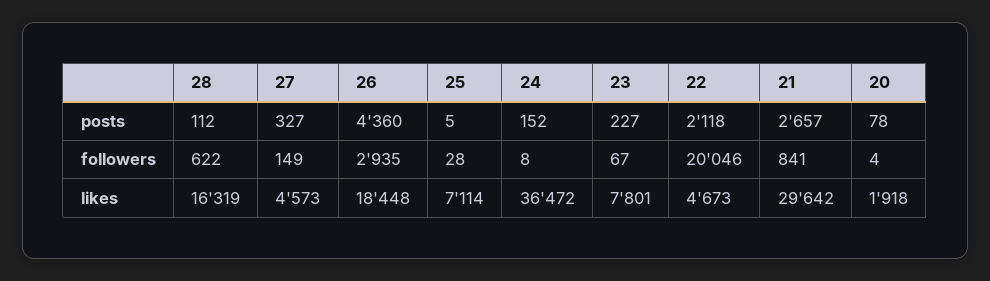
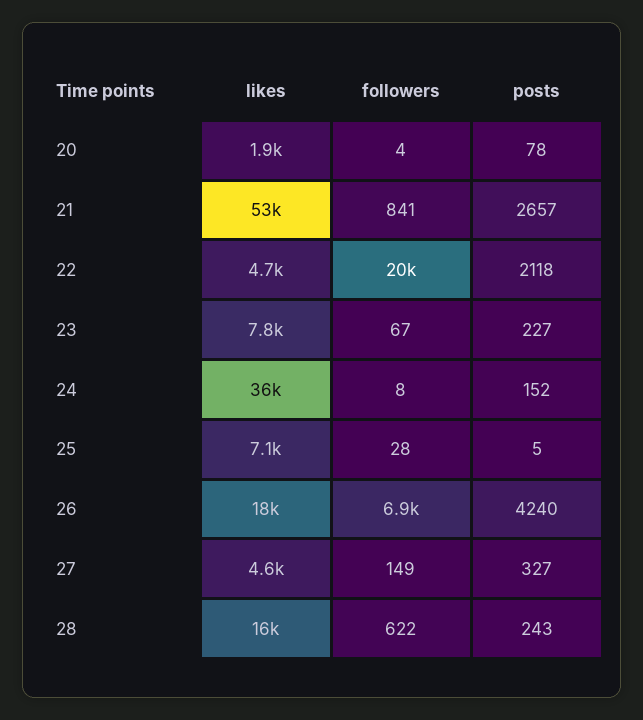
28, posts: 112 -> 243
26, posts: 4360 -> 4240
26, followers: 2935 -> 6900
21, likes: 29642 -> 53000

